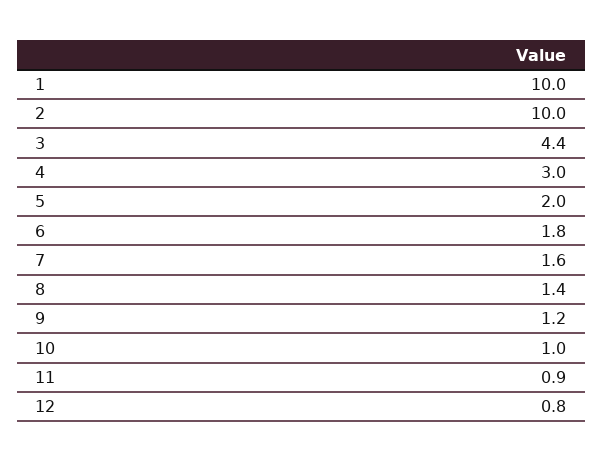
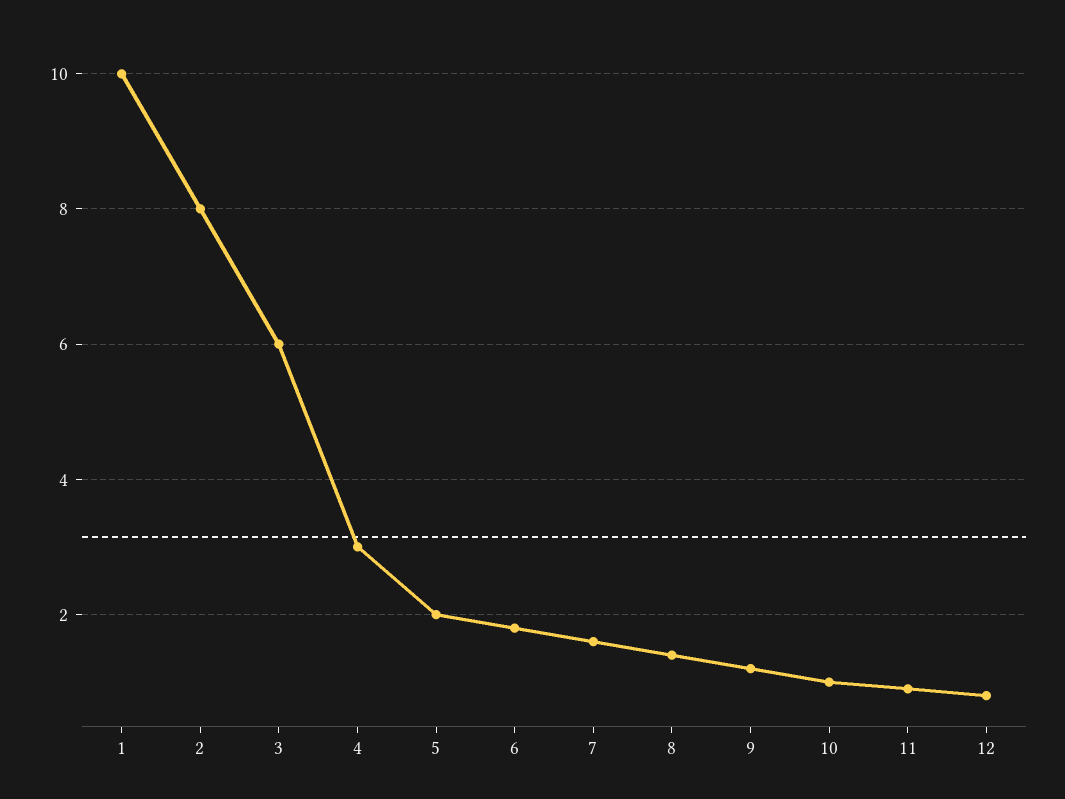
2: 10 -> 8
3: 4.4 -> 6

